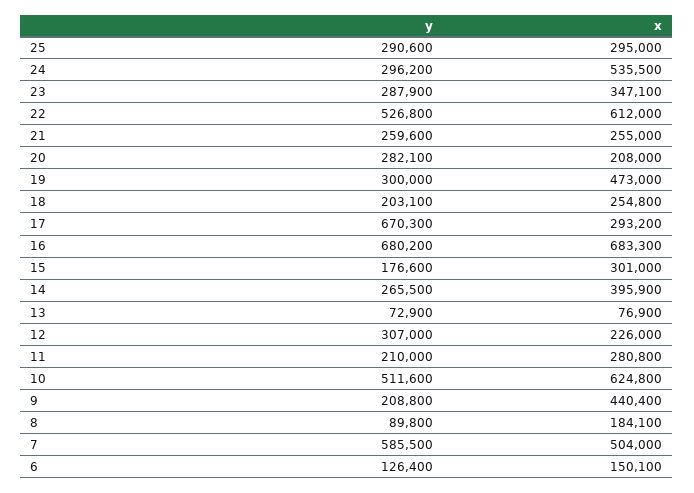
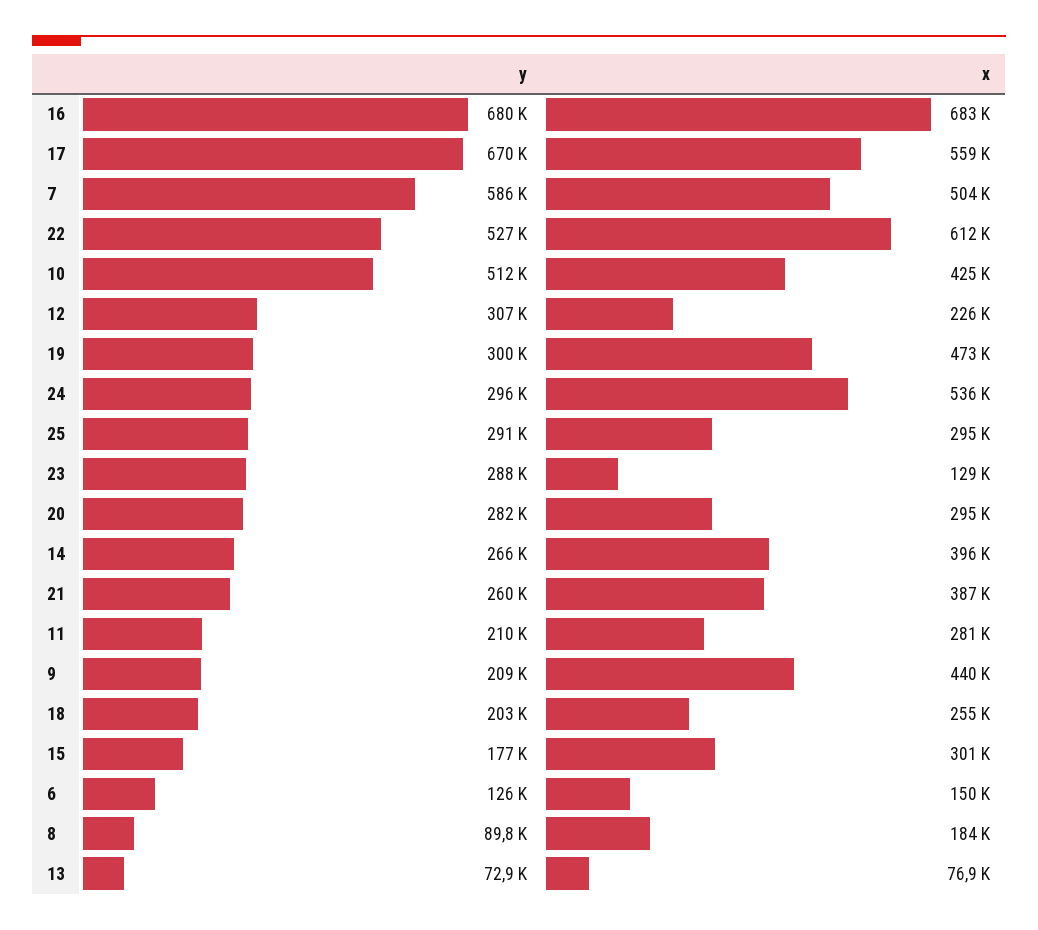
x, 23: 347100 -> 129000
x, 21: 255000 -> 387000
x, 20: 208000 -> 295000
x, 17: 293200 -> 559000
x, 10: 624800 -> 425000

